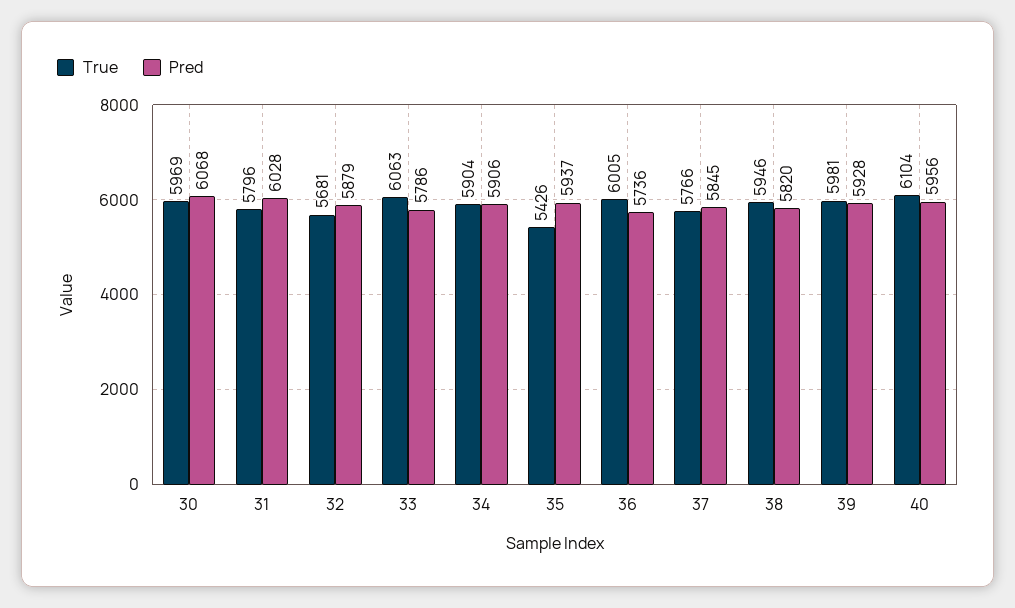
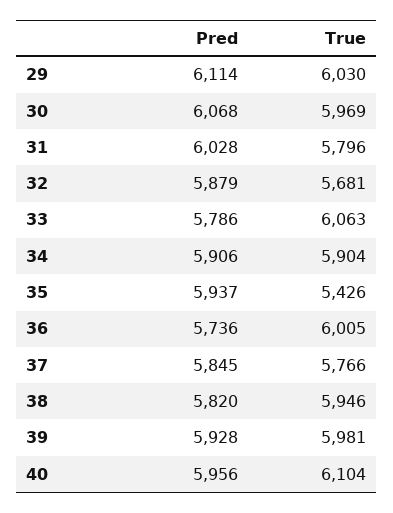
Pred, 29: none -> 6114
True, 29: none -> 6030

